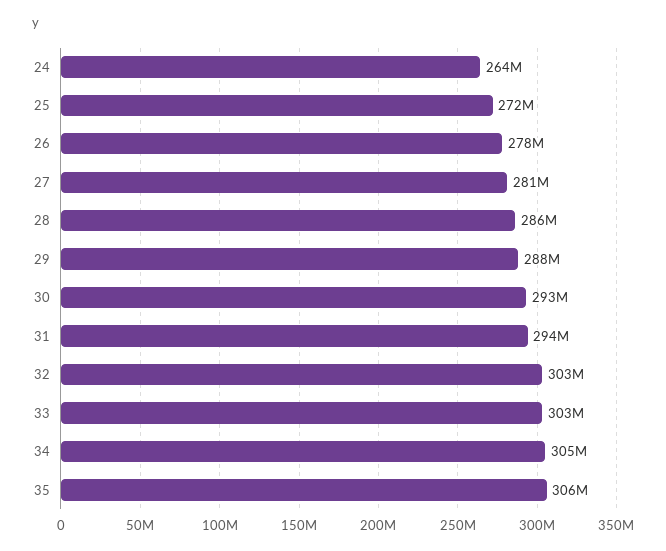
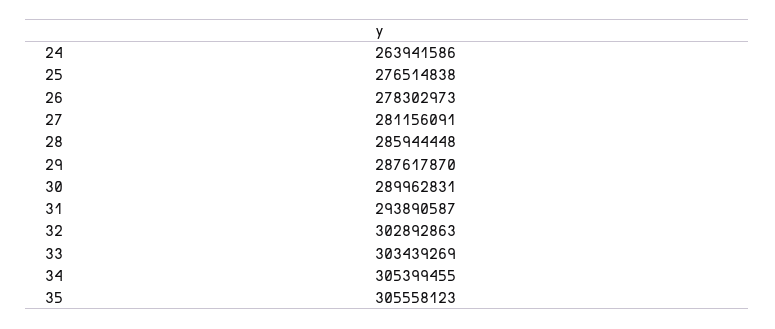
25: 272000000 -> 276514838
30: 293000000 -> 289962831

